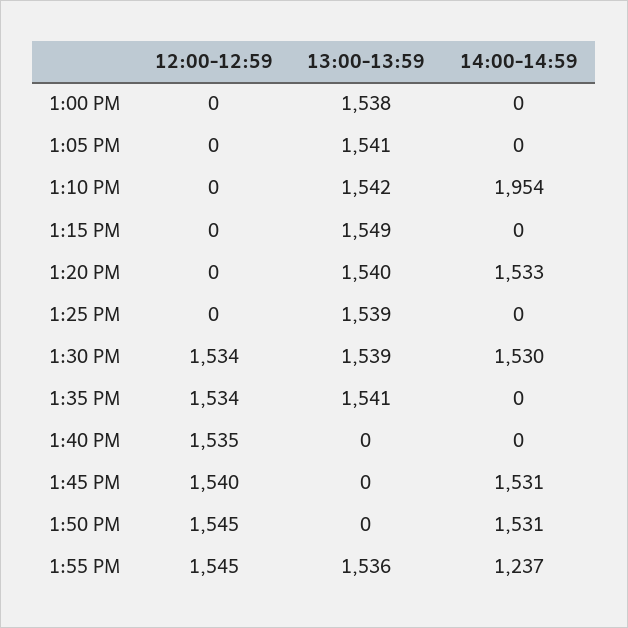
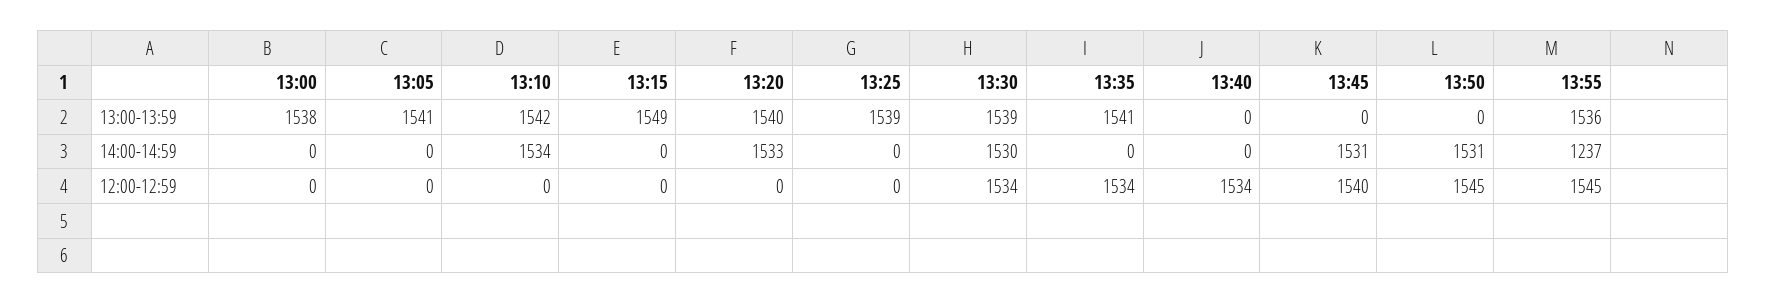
14:00-14:59, 1:10 PM: 1954 -> 1534
12:00-12:59, 1:40 PM: 1535 -> 1534

